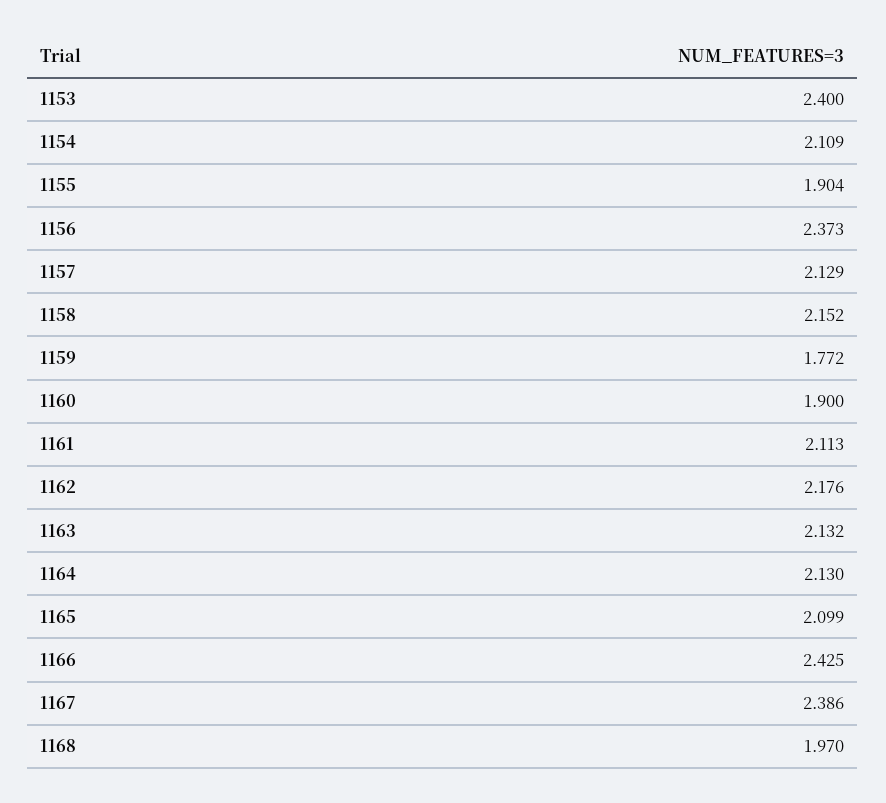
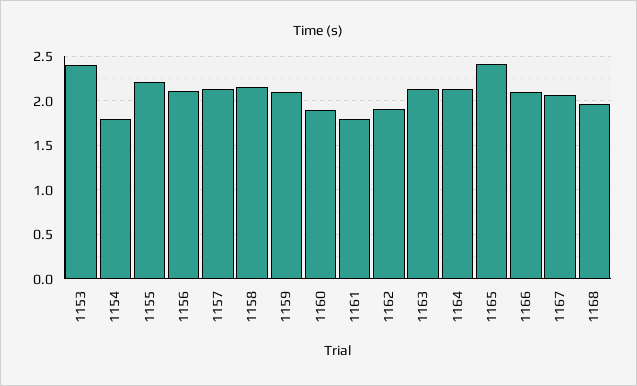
1154: 2.109 -> 1.8
1155: 1.904 -> 2.2
1156: 2.373 -> 2.1
1159: 1.772 -> 2.1
1161: 2.113 -> 1.8
1162: 2.176 -> 1.9
1165: 2.099 -> 2.4
1166: 2.425 -> 2.1
1167: 2.386 -> 2.1

